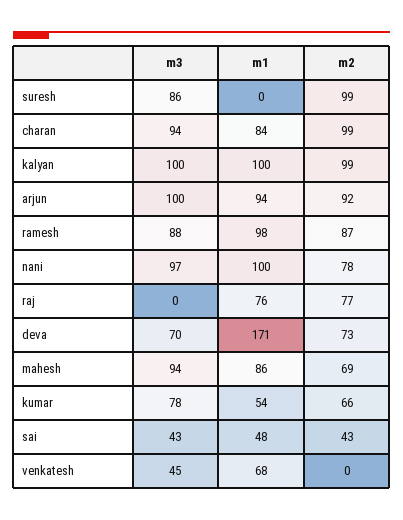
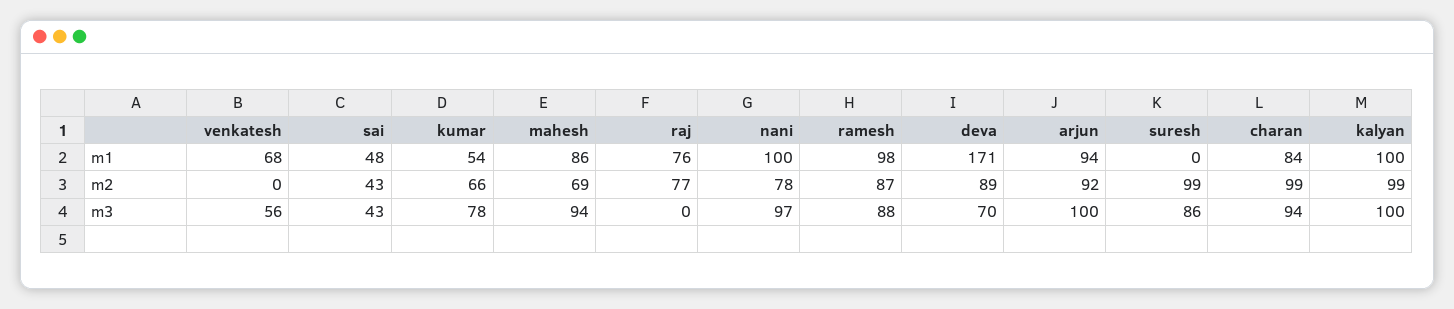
m2, deva: 73 -> 89
m3, venkatesh: 45 -> 56

